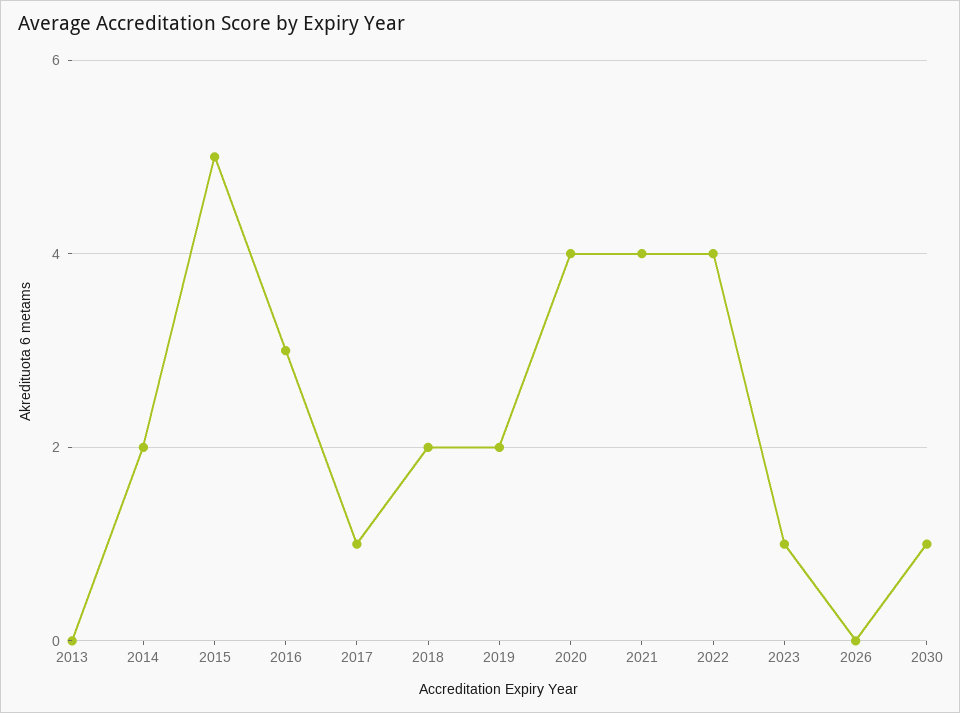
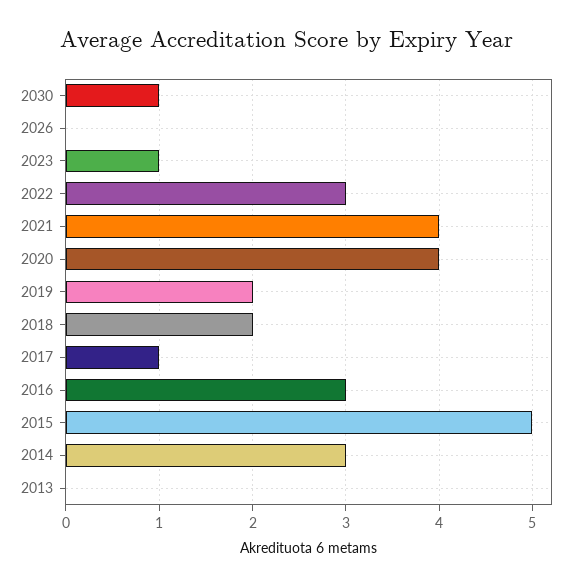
2014: 2 -> 3
2022: 4 -> 3

